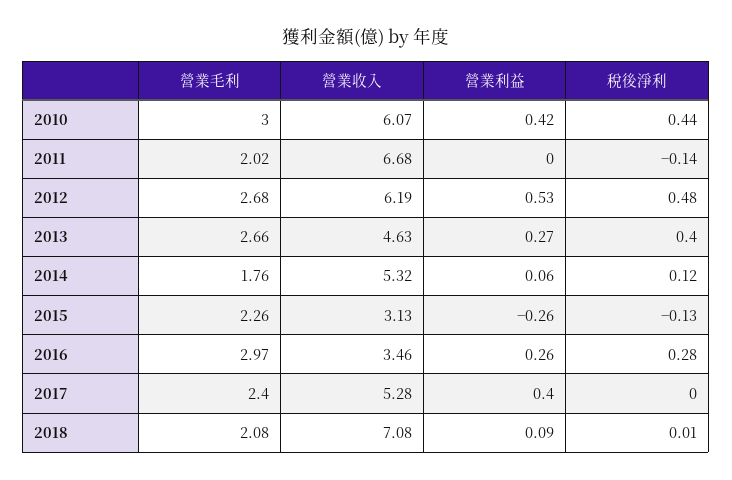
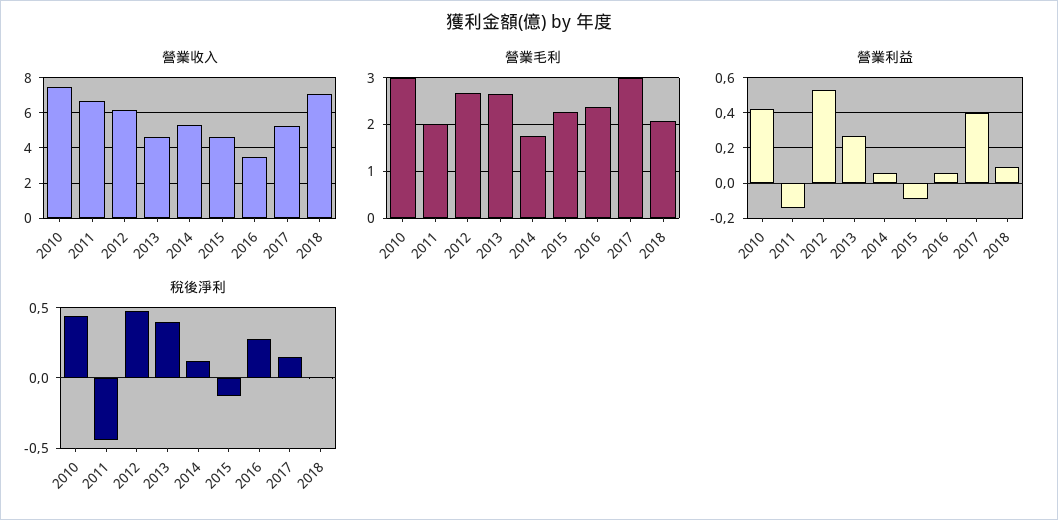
營業收入, 2010: 6.07 -> 7.5
營業利益, 2011: 0 -> -0.15
稅後淨利, 2011: -0.14 -> -0.45
營業收入, 2015: 3.13 -> 4.5
營業利益, 2015: -0.26 -> -0.1
營業毛利, 2016: 2.97 -> 2.4
營業利益, 2016: 0.26 -> 0.05
營業毛利, 2017: 2.4 -> 3
稅後淨利, 2017: 0 -> 0.15

